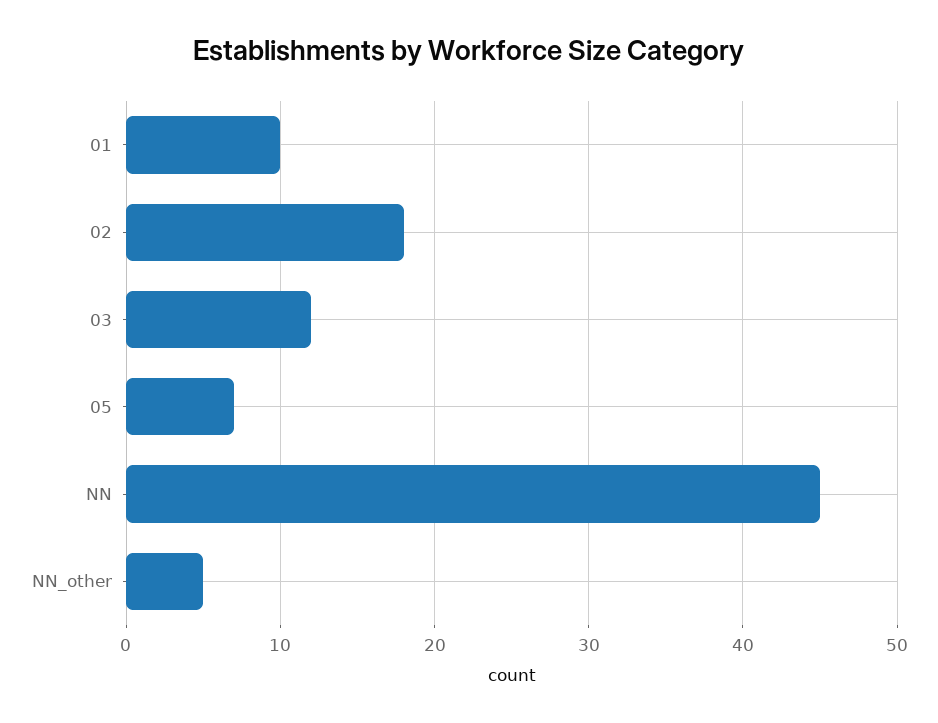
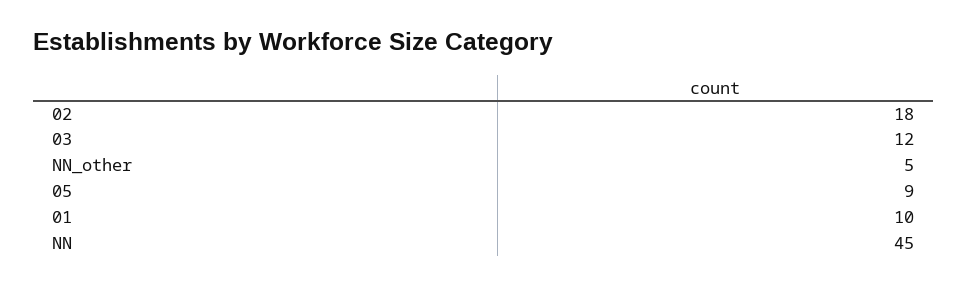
05: 7 -> 9

